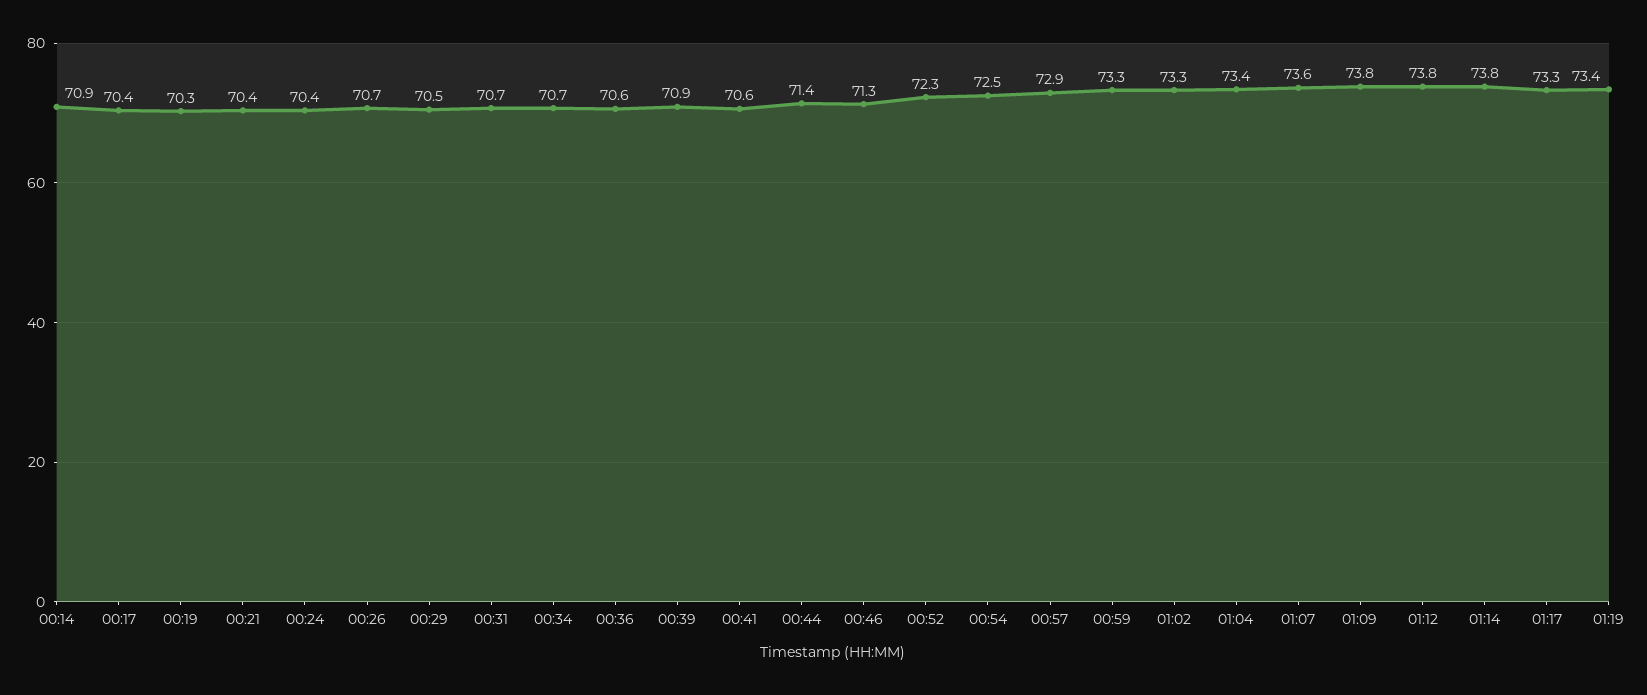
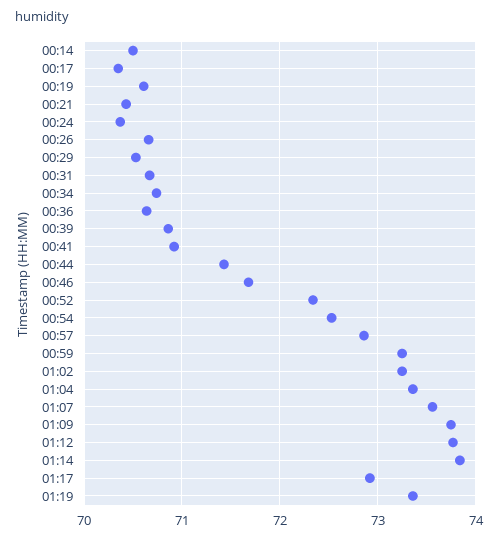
00:14: 70.9 -> 70.5
00:19: 70.3 -> 70.6
00:41: 70.6 -> 70.9
00:46: 71.3 -> 71.7
01:17: 73.3 -> 72.9

